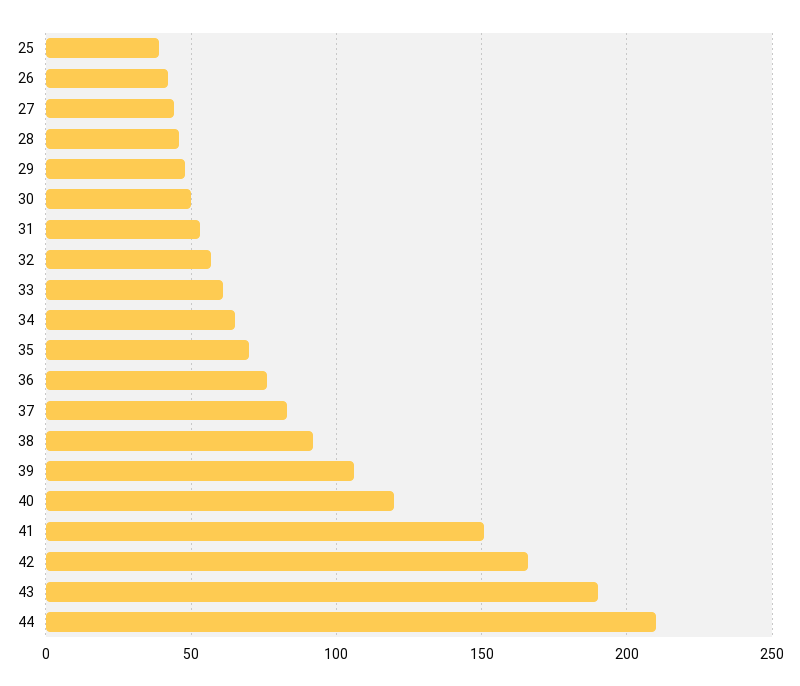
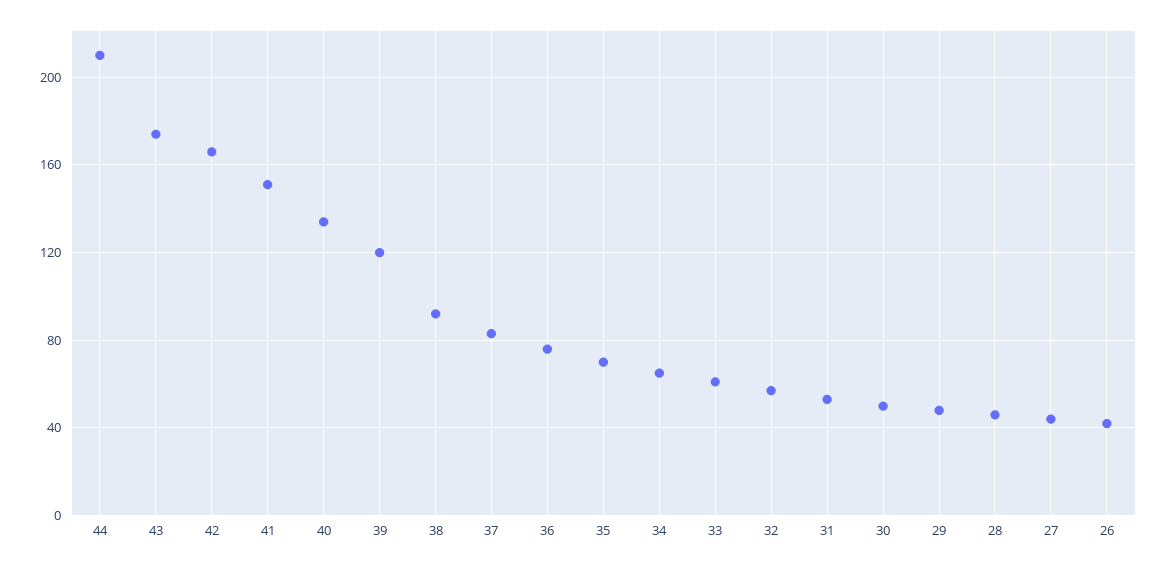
25: 40 -> none
39: 105 -> 120
40: 120 -> 135
43: 190 -> 175

